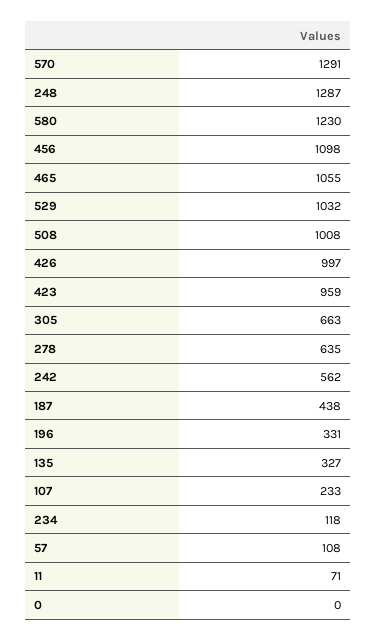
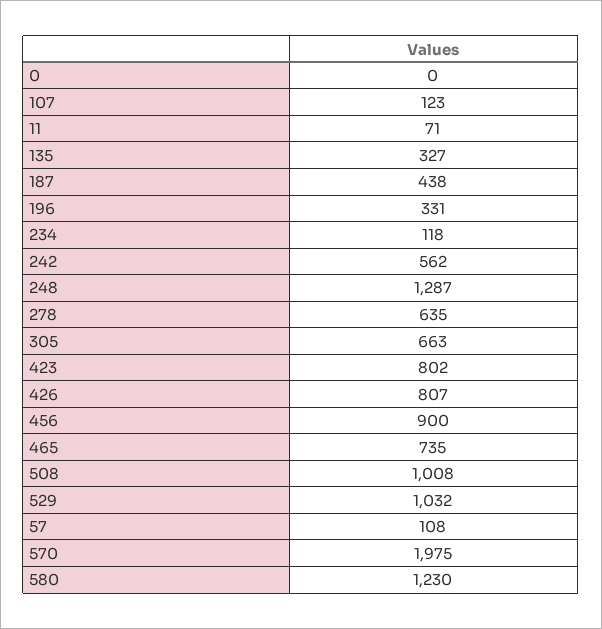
570: 1291 -> 1975
456: 1098 -> 900
465: 1055 -> 735
426: 997 -> 807
423: 959 -> 802
107: 233 -> 123

